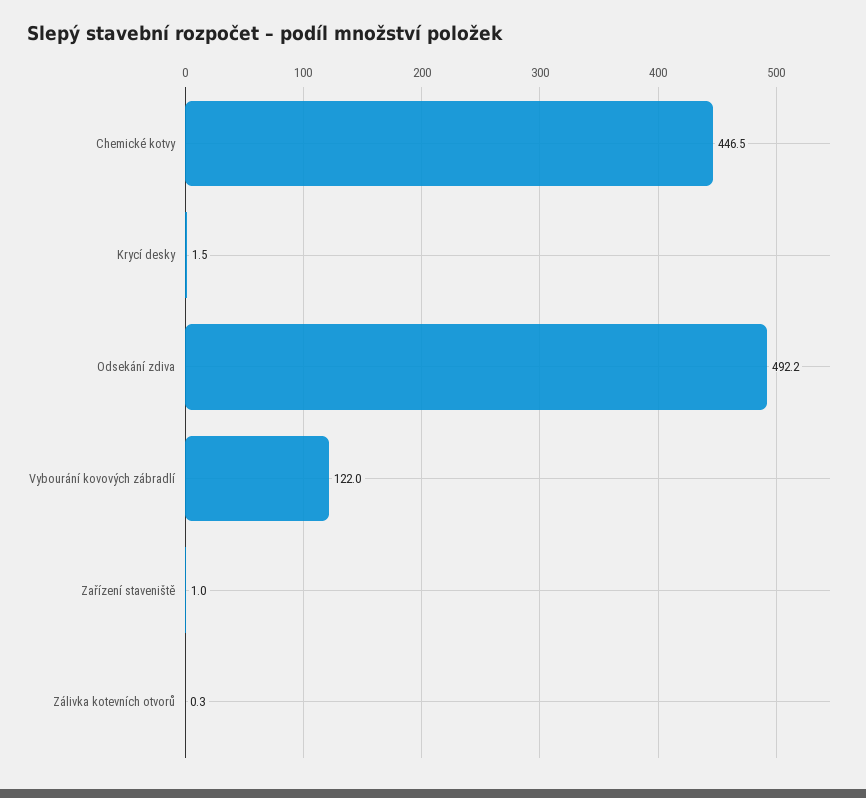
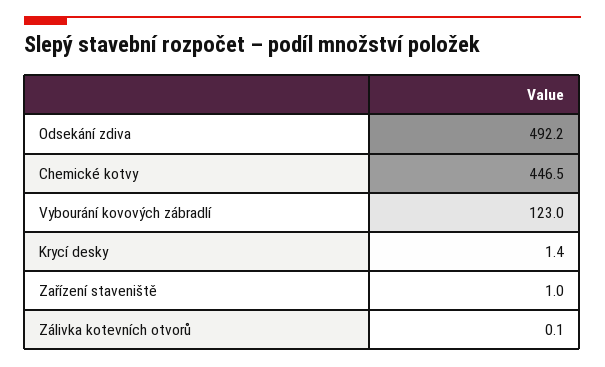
Krycí desky: 1.5 -> 1.4
Vybourání kovových zábradlí: 122 -> 123
Zálivka kotevních otvorů: 0.3 -> 0.1

